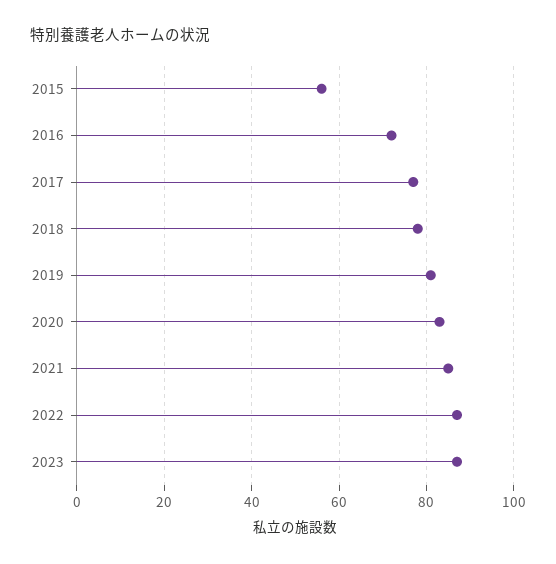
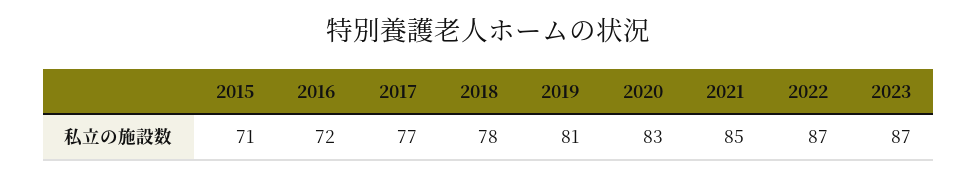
2015: 55 -> 71

